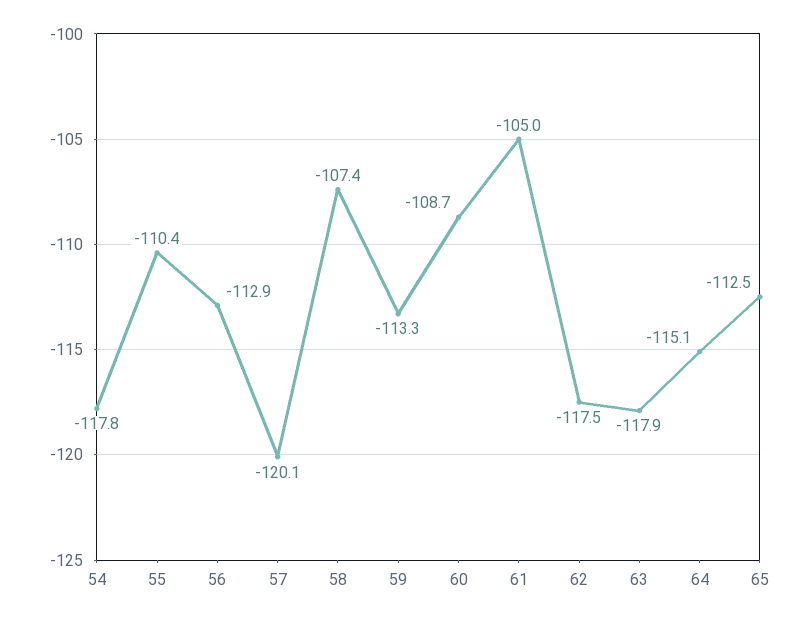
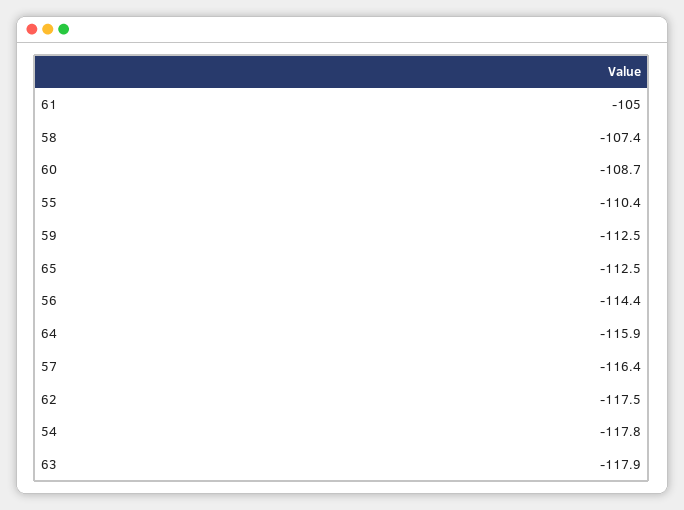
56: -112.9 -> -114.4
57: -120.1 -> -116.4
59: -113.3 -> -112.5
64: -115.1 -> -115.9

